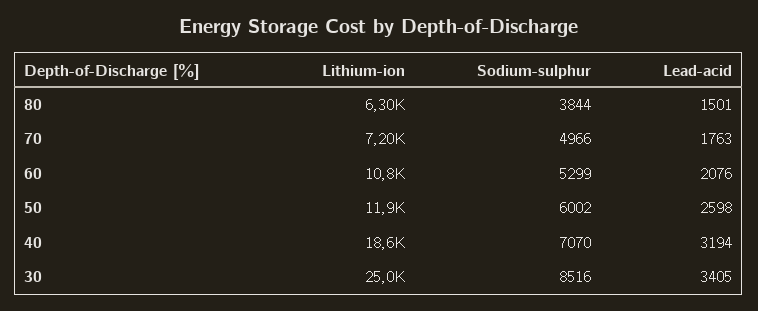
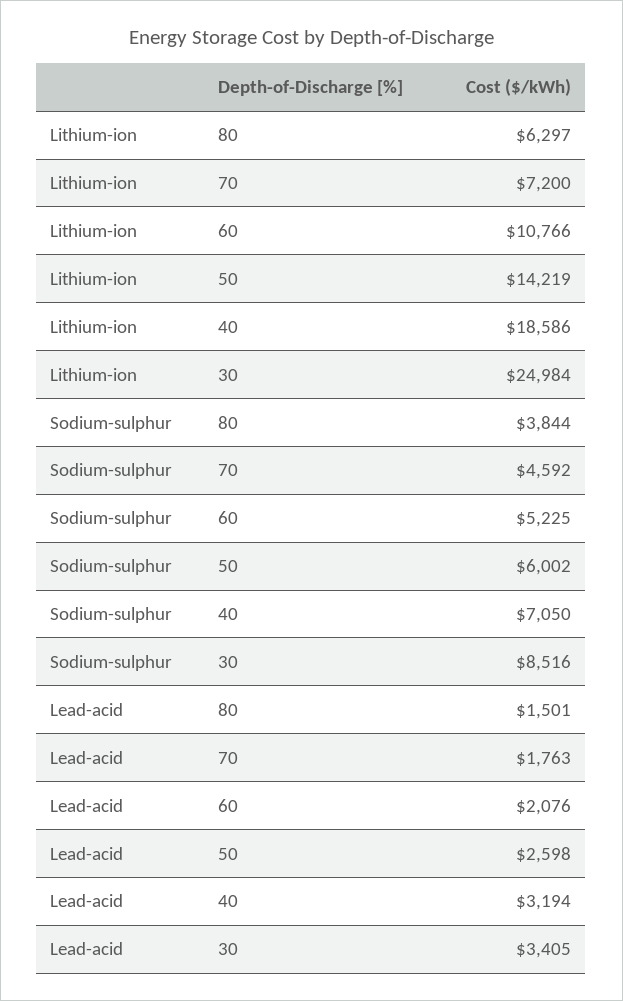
Sodium-sulphur, 70: 4966 -> 4592
Sodium-sulphur, 60: 5299 -> 5225
Lithium-ion, 50: 11900 -> 14219
Sodium-sulphur, 40: 7070 -> 7050

